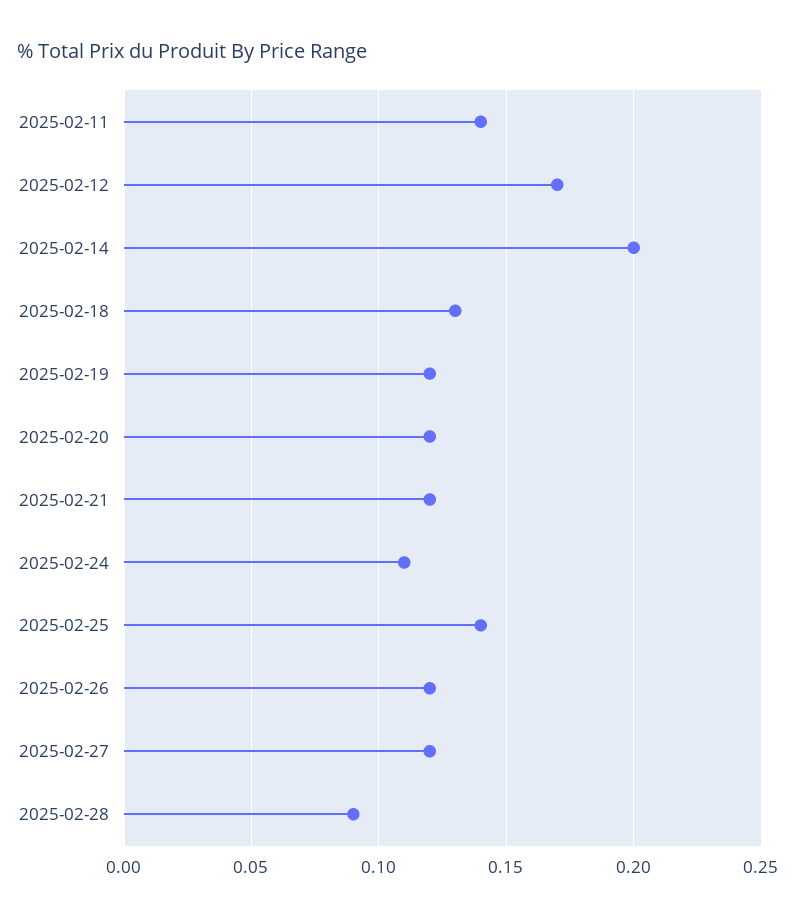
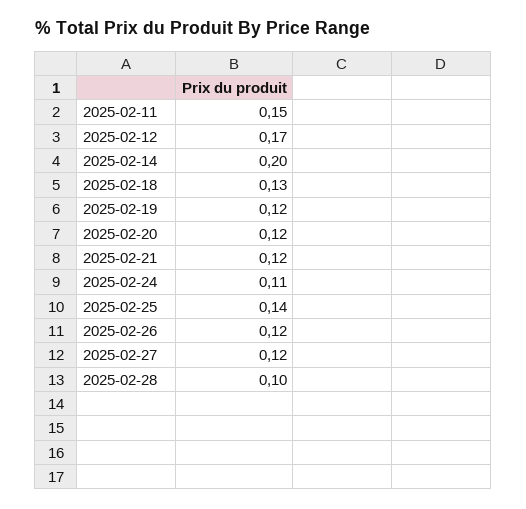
2025-02-11: 0.14 -> 0.15
2025-02-28: 0.09 -> 0.1

